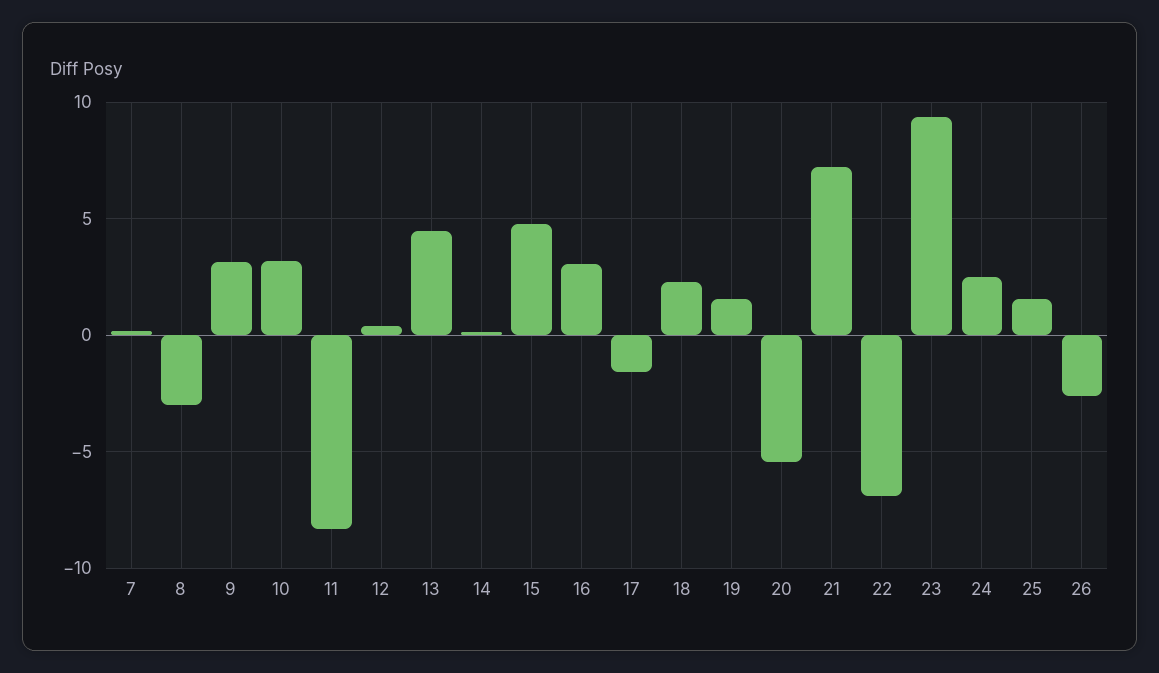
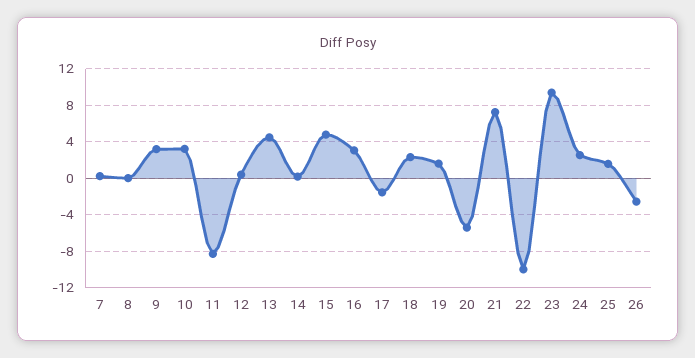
8: -3 -> 0
22: -7 -> -10

